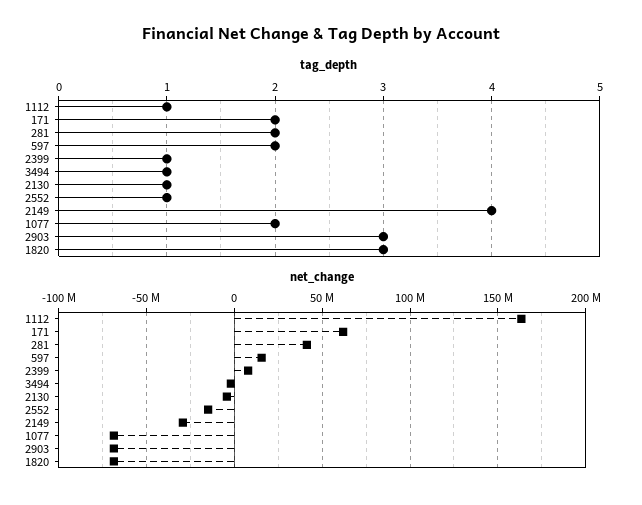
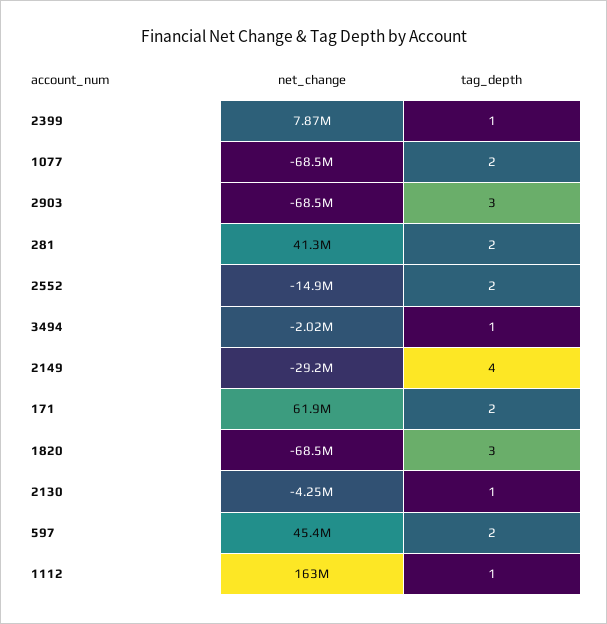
tag_depth, 2552: 1 -> 2
net_change, 597: 15000000 -> 45400000

